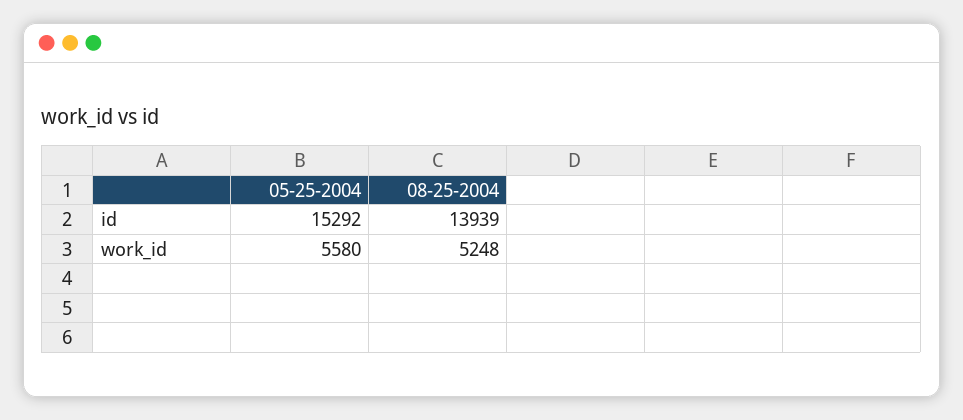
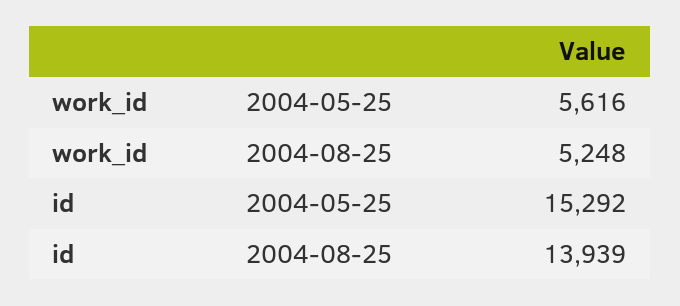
05-25-2004, work_id: 5580 -> 5616

